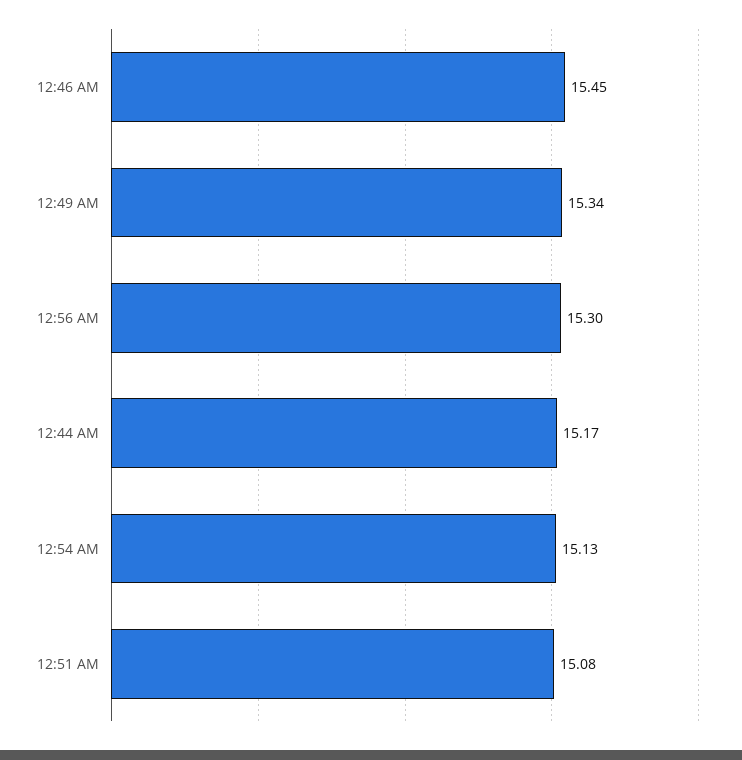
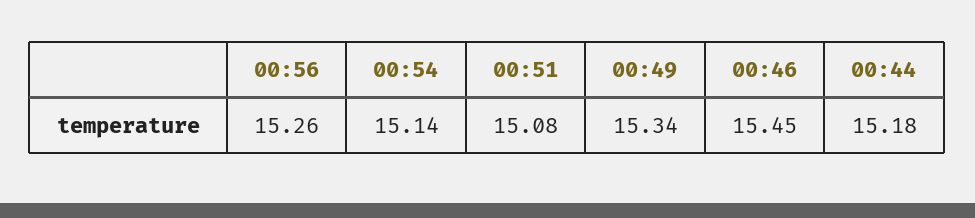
12:56 AM: 15.3 -> 15.26
12:44 AM: 15.17 -> 15.18
12:54 AM: 15.13 -> 15.14

